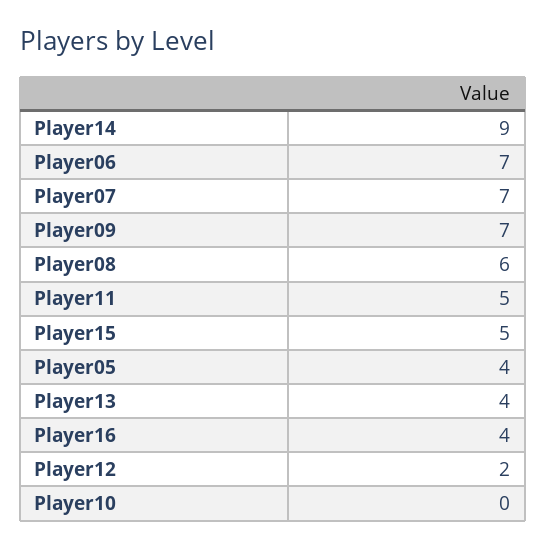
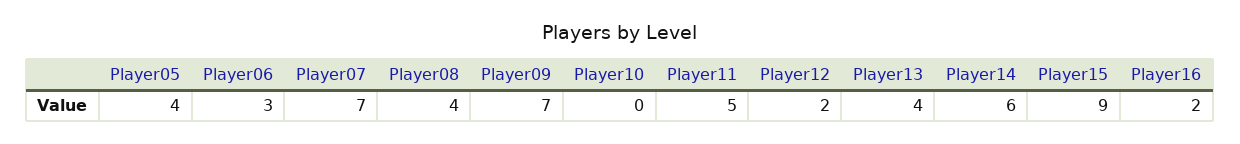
Player14: 9 -> 6
Player06: 7 -> 3
Player08: 6 -> 4
Player15: 5 -> 9
Player16: 4 -> 2

